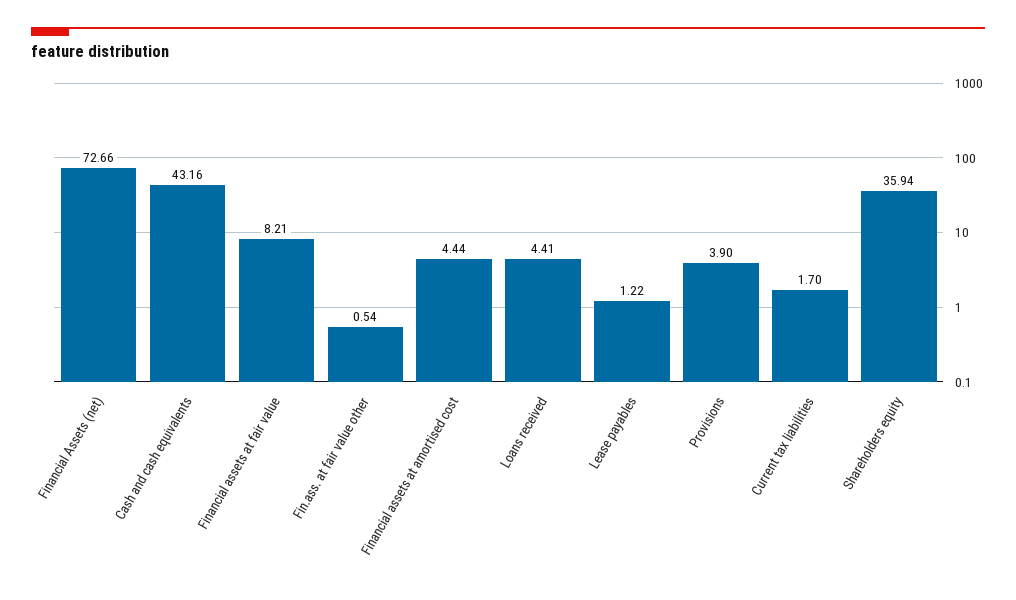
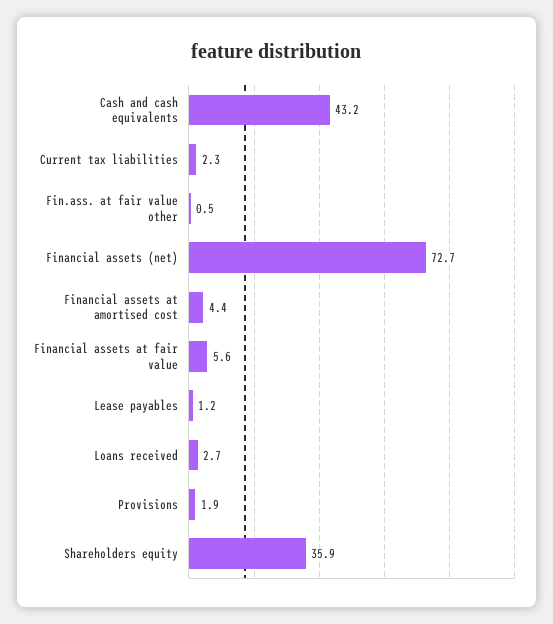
Financial assets at fair value: 8.21 -> 5.6
Loans received: 4.41 -> 2.7
Provisions: 3.9 -> 1.9
Current tax liabilities: 1.7 -> 2.3

